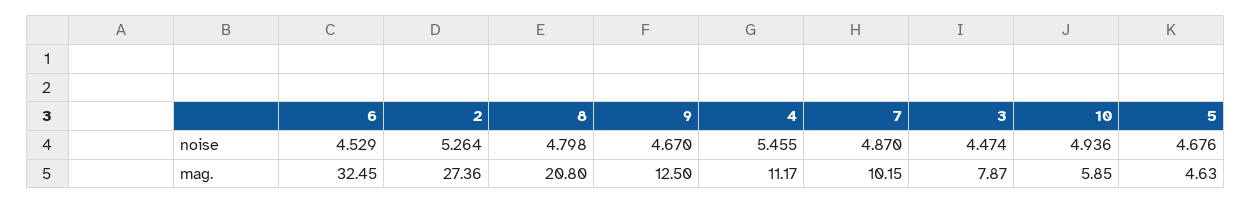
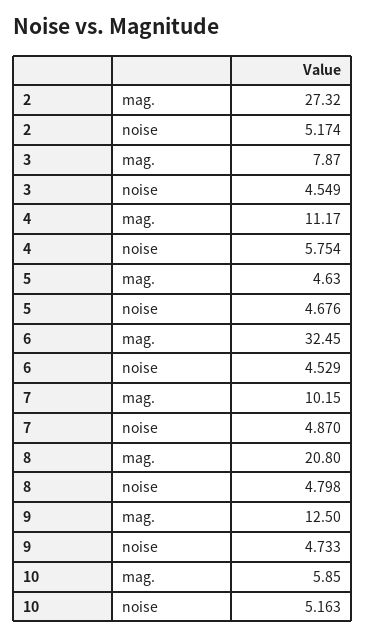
2, noise: 5.264 -> 5.174
9, noise: 4.67 -> 4.733
4, noise: 5.455 -> 5.754
3, noise: 4.474 -> 4.549
10, noise: 4.936 -> 5.163
2, mag.: 27.36 -> 27.32

